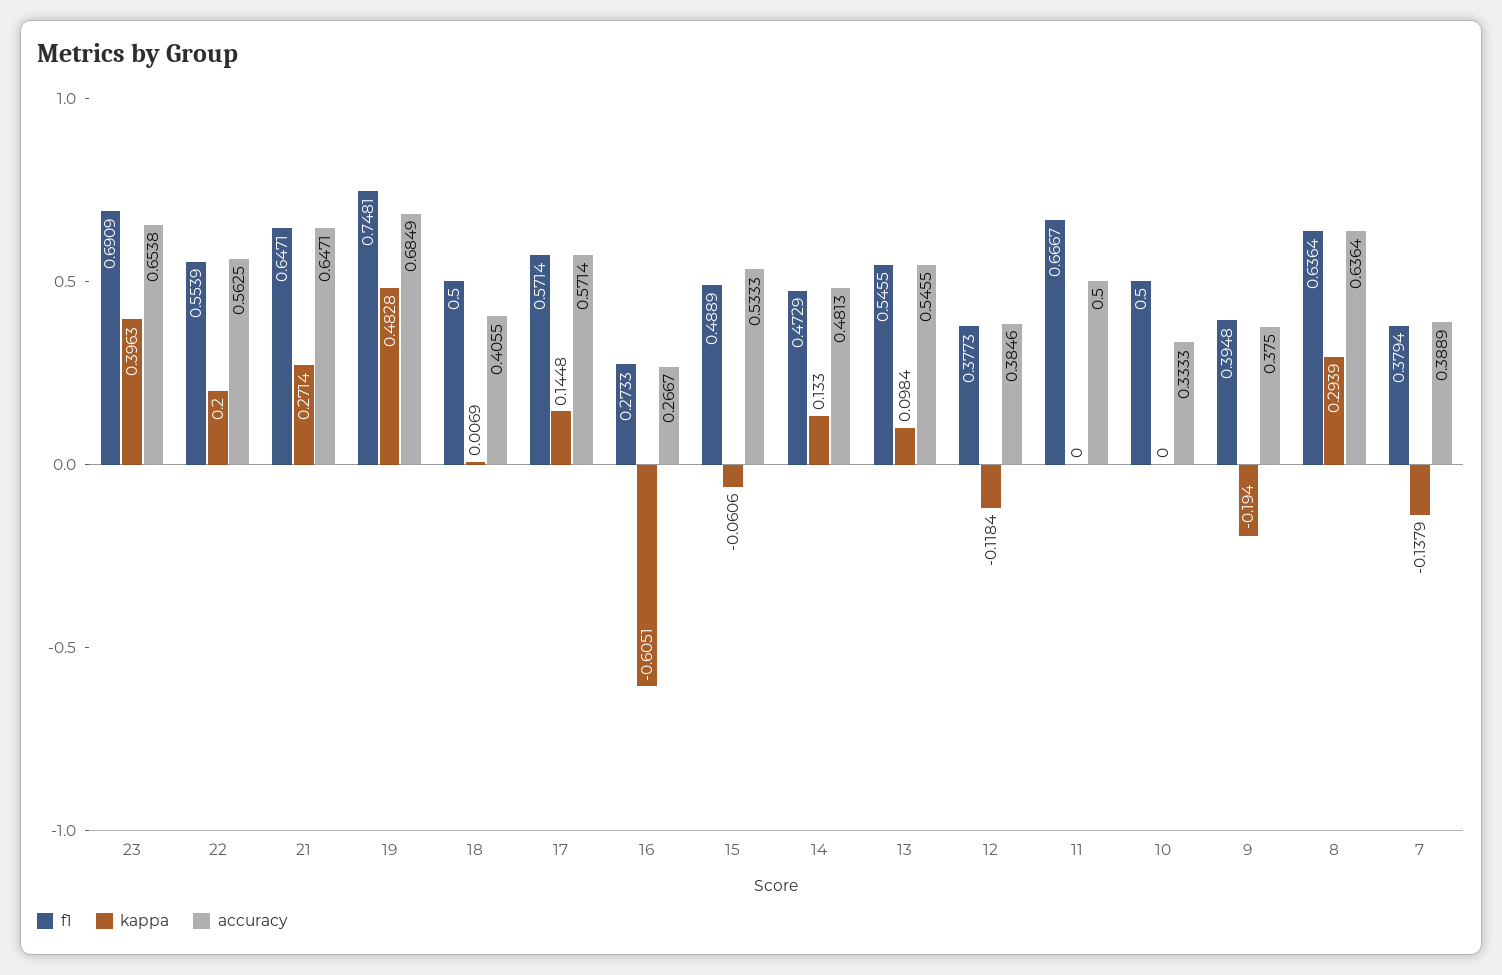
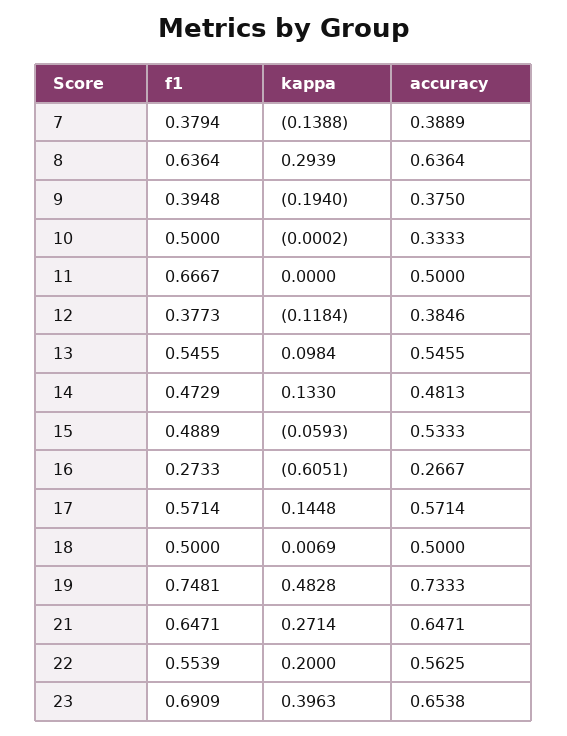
accuracy, 19: 0.6849 -> 0.7333
accuracy, 18: 0.4055 -> 0.5
kappa, 15: -0.0606 -> -0.0593
kappa, 10: 0 -> -0.0002
kappa, 7: -0.1379 -> -0.1388

